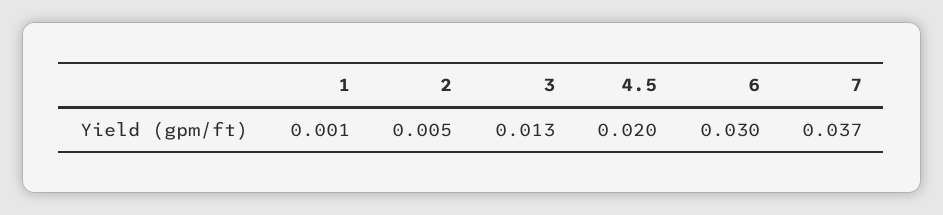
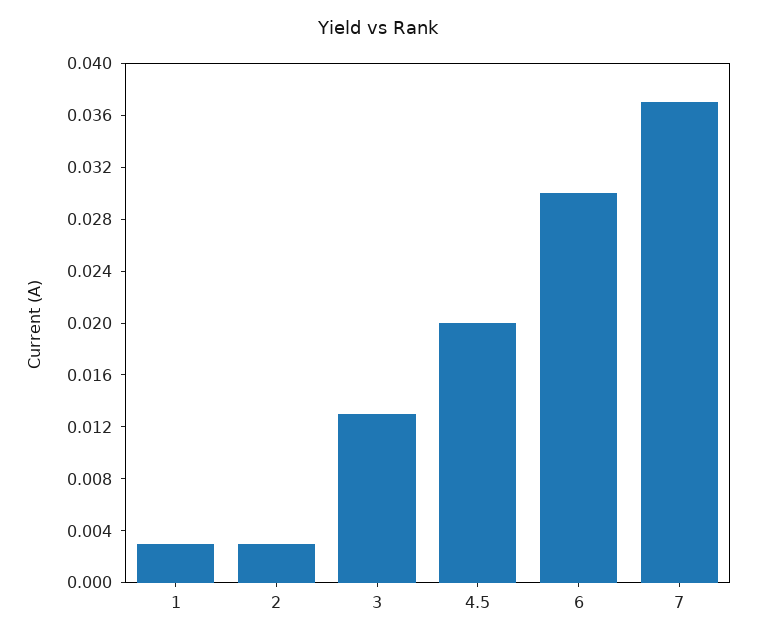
1: 0.001 -> 0.003
2: 0.005 -> 0.003

